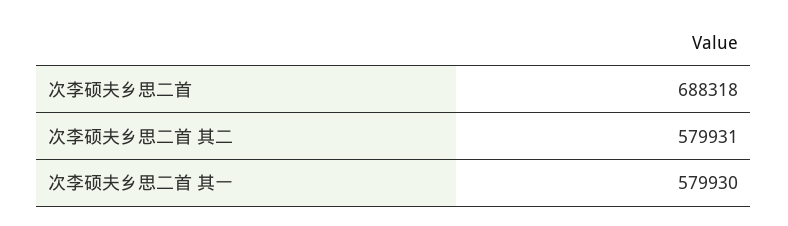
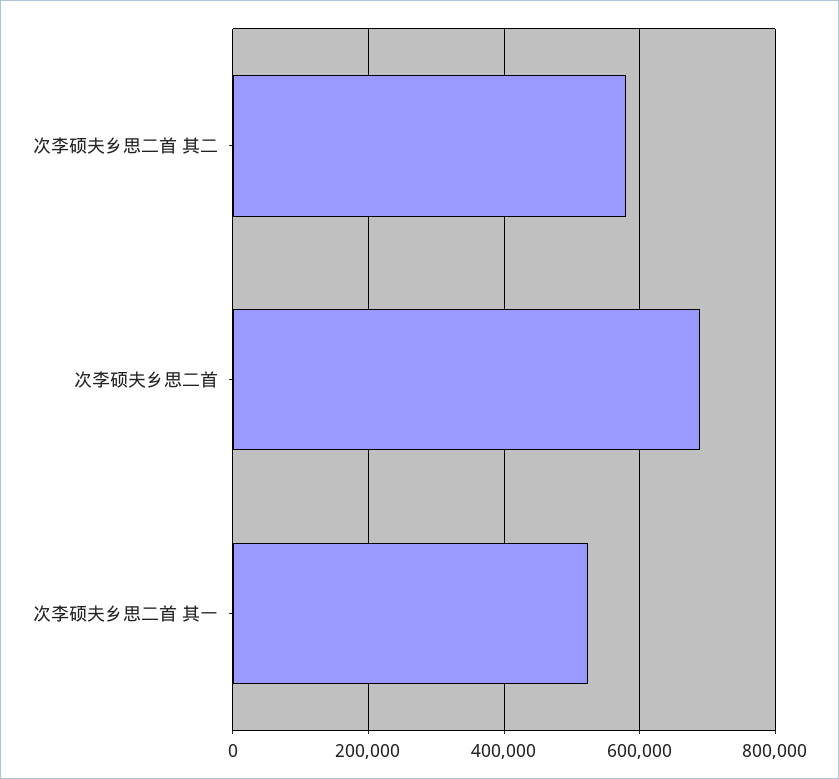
次李硕夫乡思二首 其一: 579930 -> 520000

